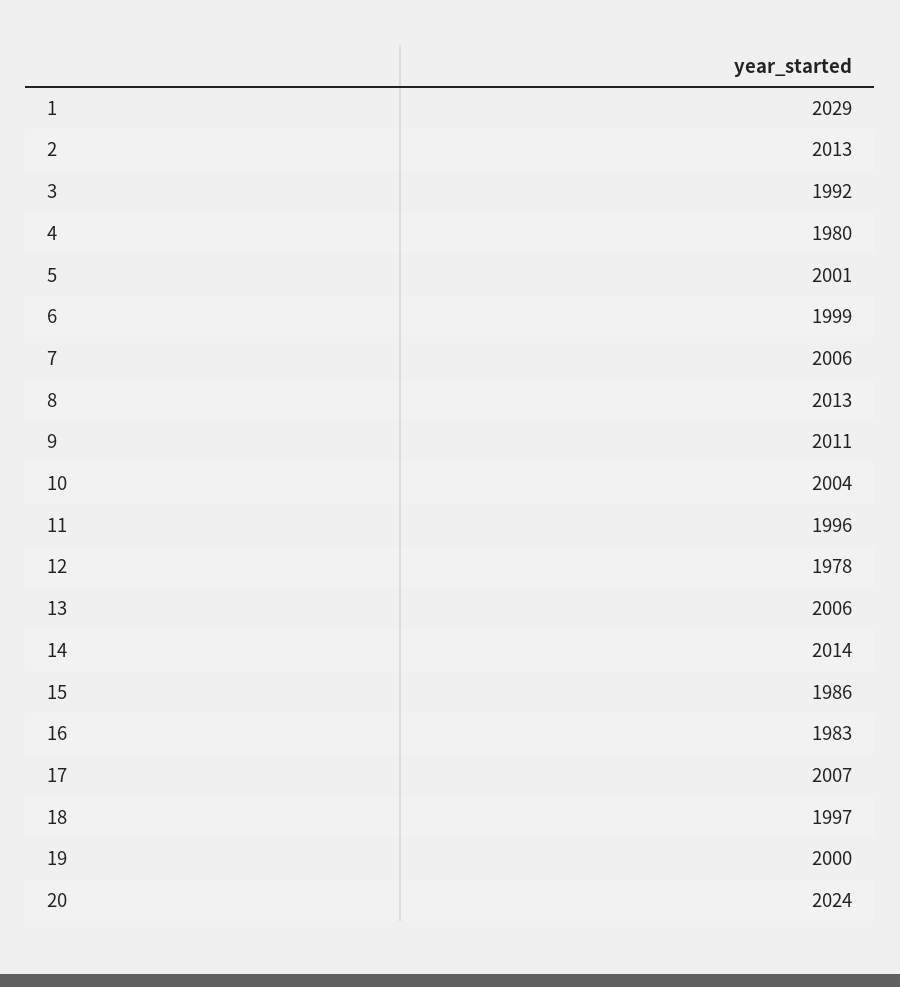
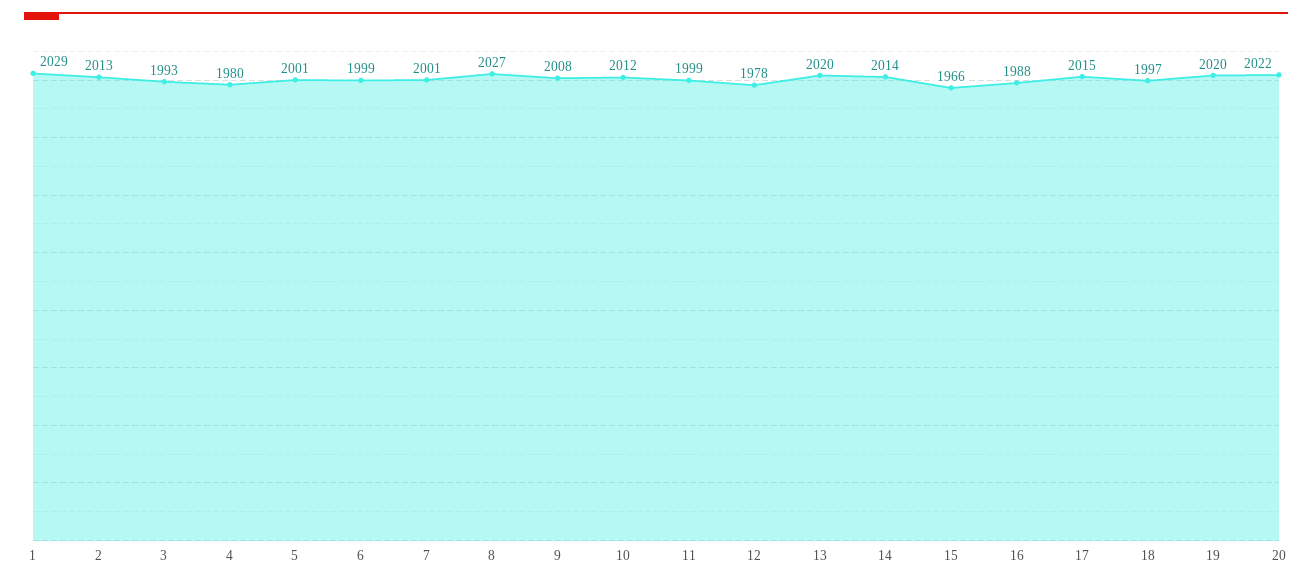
3: 1992 -> 1993
7: 2006 -> 2001
8: 2013 -> 2027
9: 2011 -> 2008
10: 2004 -> 2012
11: 1996 -> 1999
13: 2006 -> 2020
15: 1986 -> 1966
16: 1983 -> 1988
17: 2007 -> 2015
19: 2000 -> 2020
20: 2024 -> 2022

